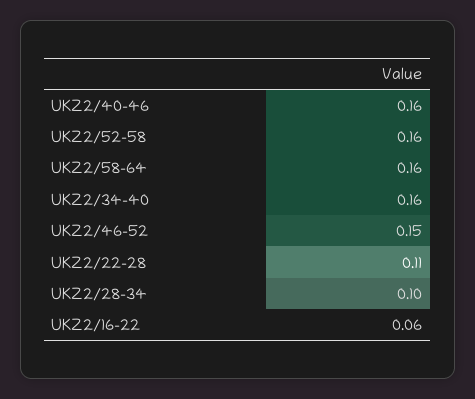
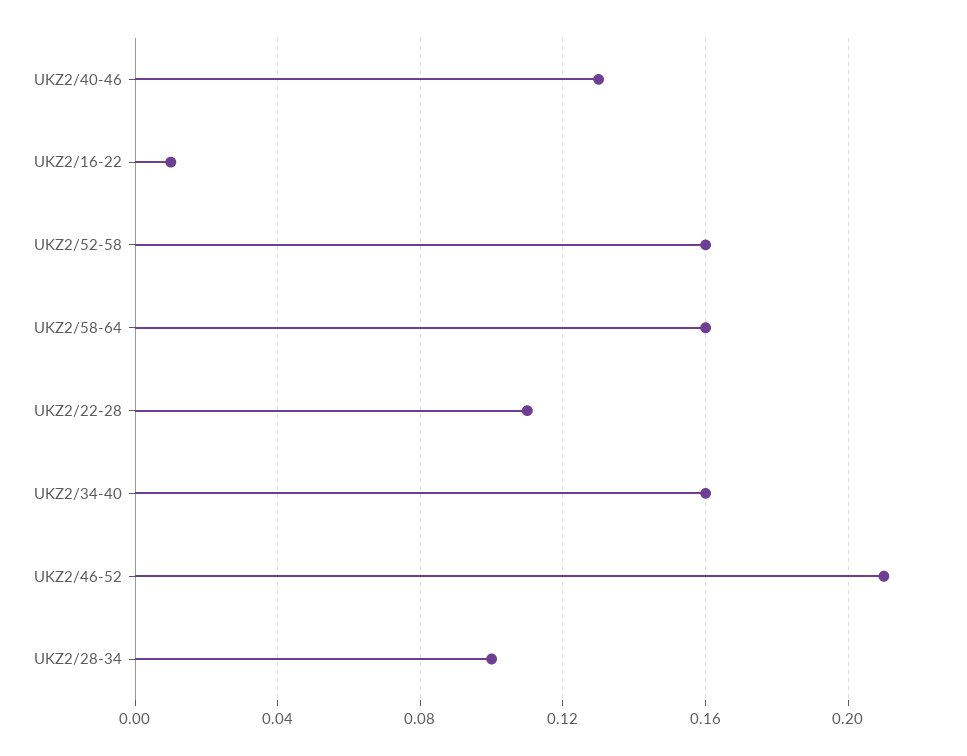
UKZ2/40-46: 0.16 -> 0.13
UKZ2/46-52: 0.15 -> 0.21
UKZ2/16-22: 0.06 -> 0.01

